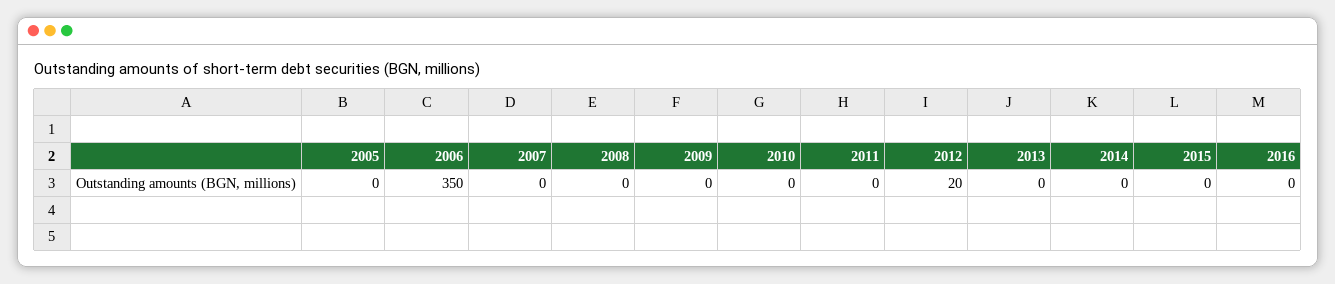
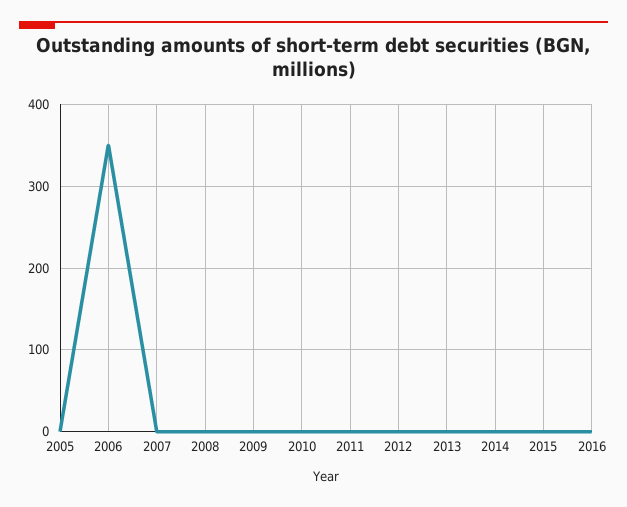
2012: 20 -> 0

